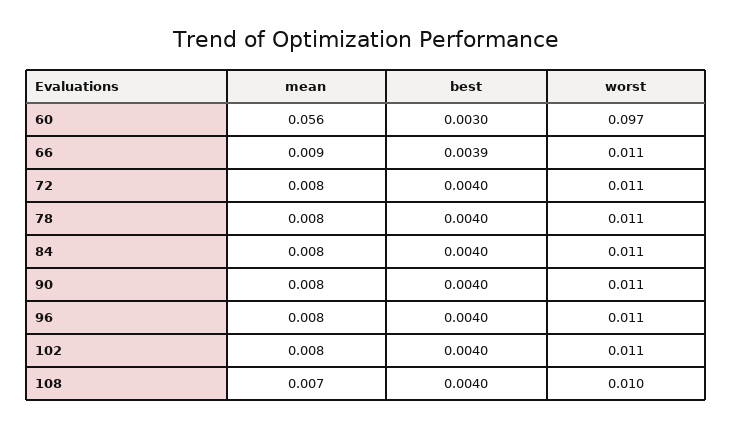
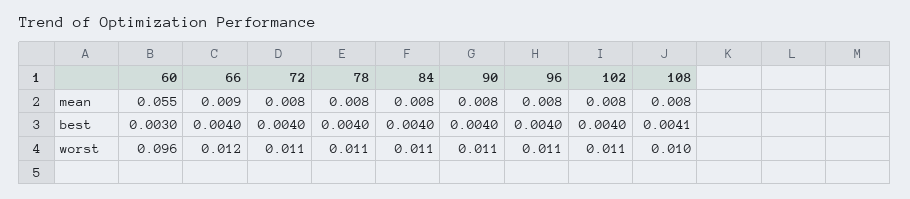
mean, 60: 0.056 -> 0.055
worst, 60: 0.097 -> 0.096
best, 66: 0.0039 -> 0.004
worst, 66: 0.011 -> 0.012
mean, 108: 0.007 -> 0.008
best, 108: 0.004 -> 0.0041

